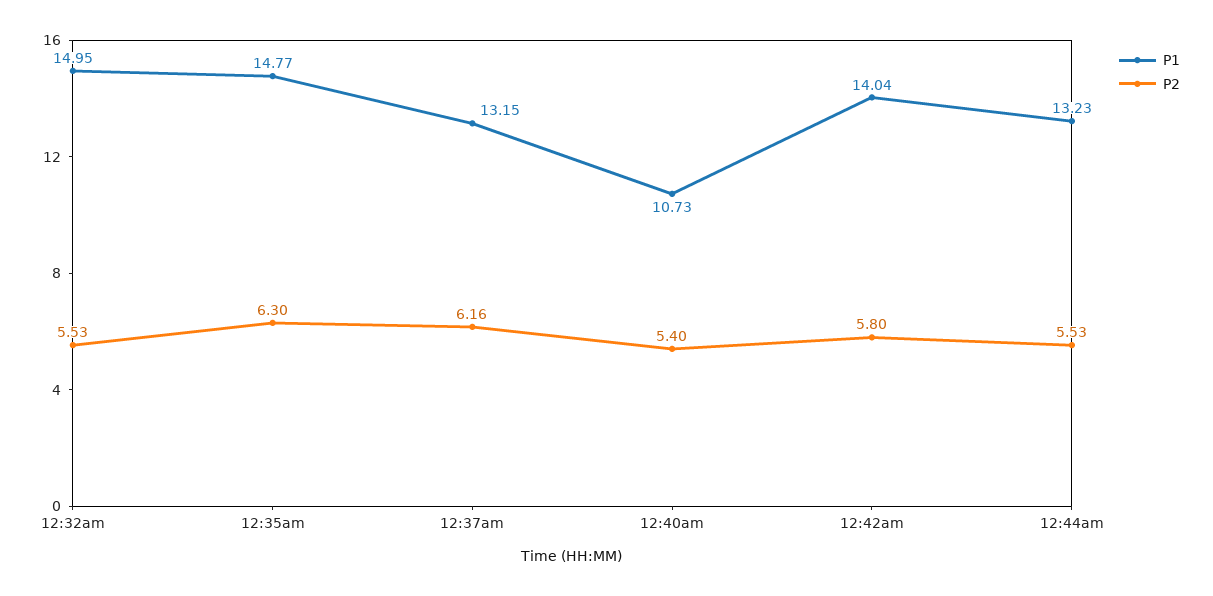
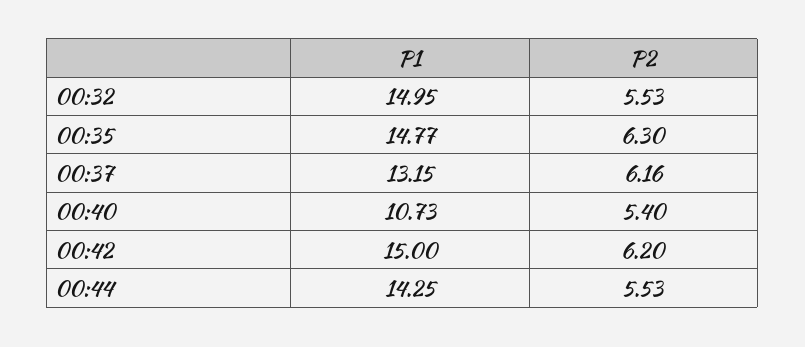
P1, 12:42am: 14.04 -> 15
P2, 12:42am: 5.8 -> 6.2
P1, 12:44am: 13.23 -> 14.25

